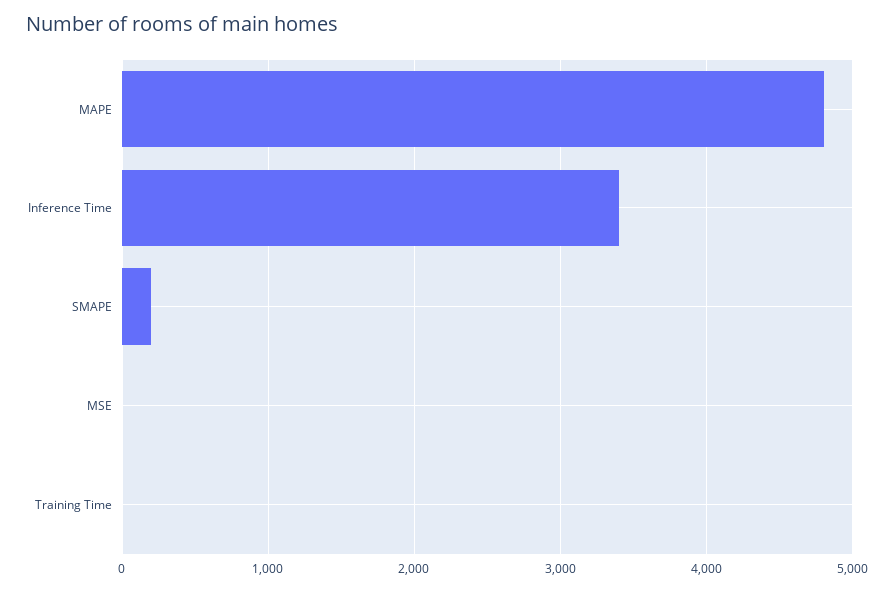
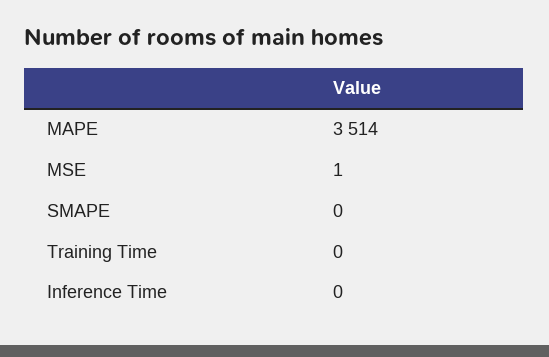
MAPE: 4800 -> 3514
Inference Time: 3400 -> 0
SMAPE: 200 -> 0

